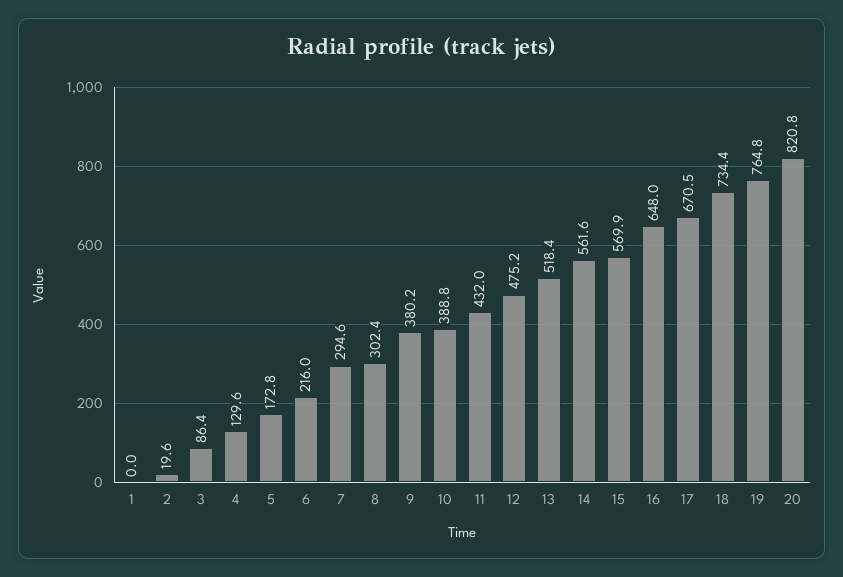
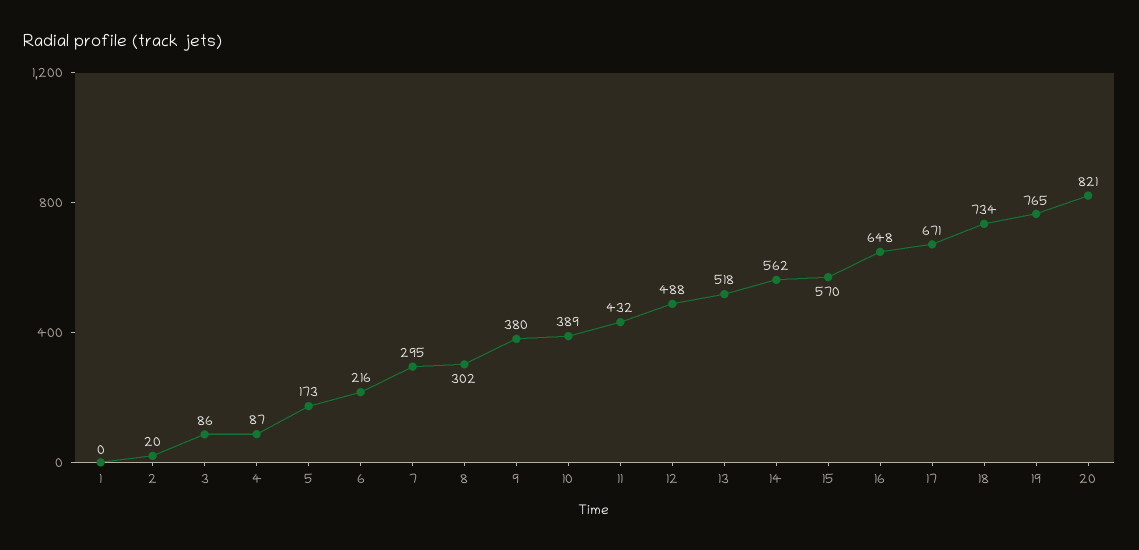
4: 129.6 -> 87
12: 475.2 -> 488

